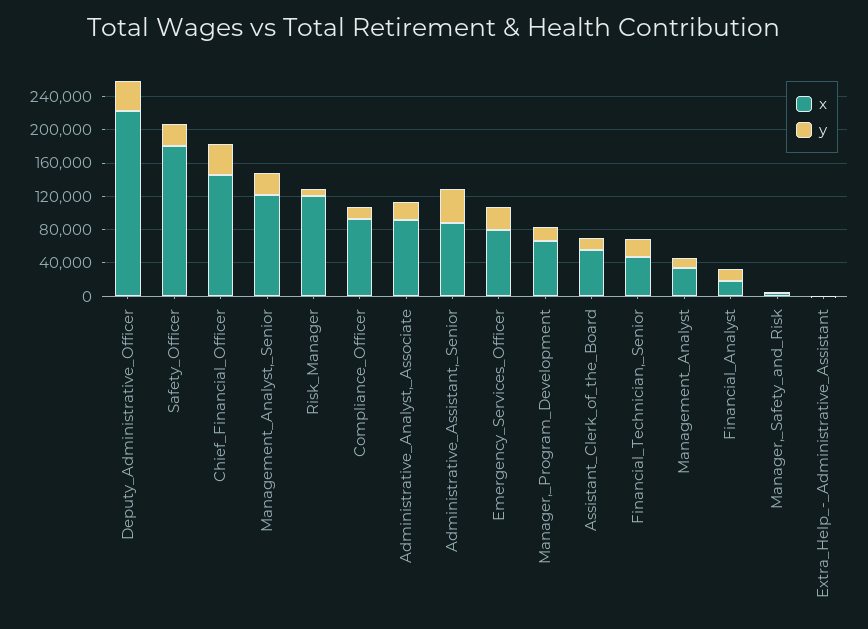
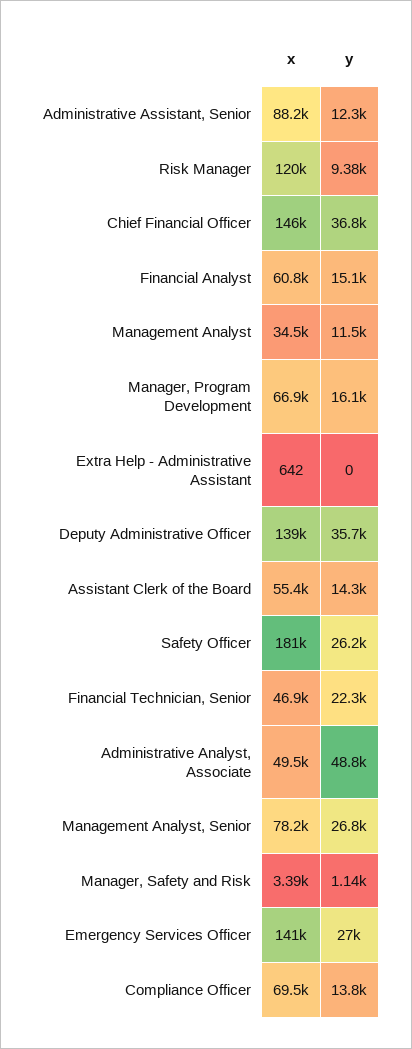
x, Deputy_Administrative_Officer: 220000 -> 139000
x, Management_Analyst,_Senior: 120000 -> 78200
x, Compliance_Officer: 90000 -> 69500
x, Administrative_Analyst,_Associate: 90000 -> 49500
y, Administrative_Analyst,_Associate: 20000 -> 48800
y, Administrative_Assistant,_Senior: 40000 -> 12300
x, Emergency_Services_Officer: 80000 -> 141000
x, Financial_Analyst: 20000 -> 60800

